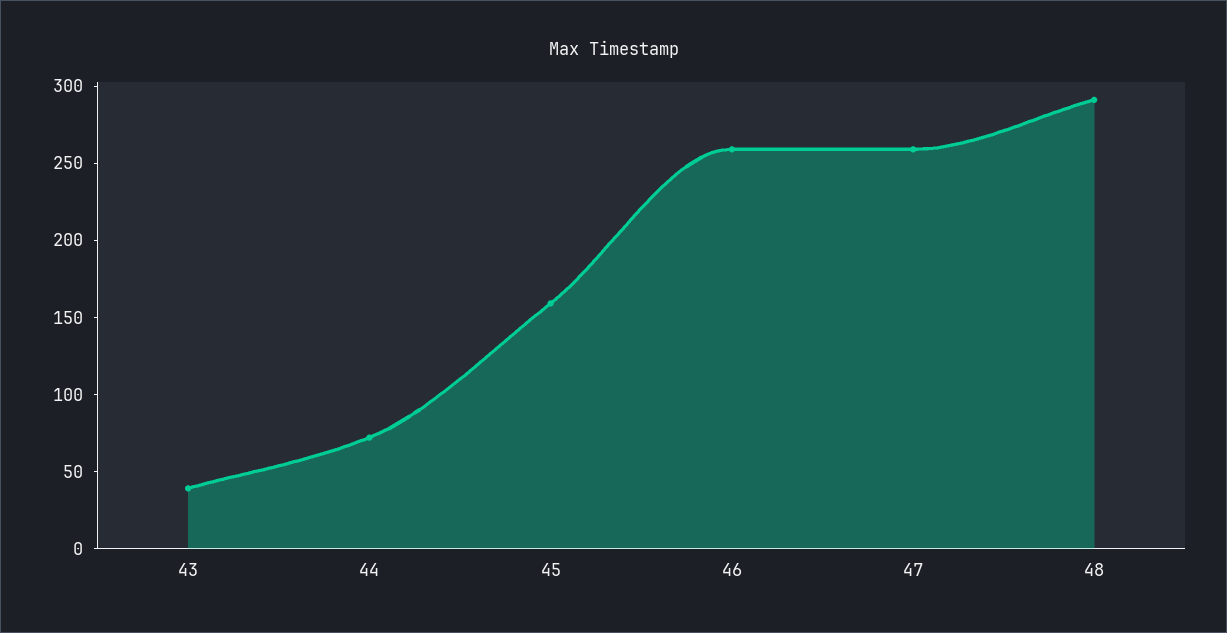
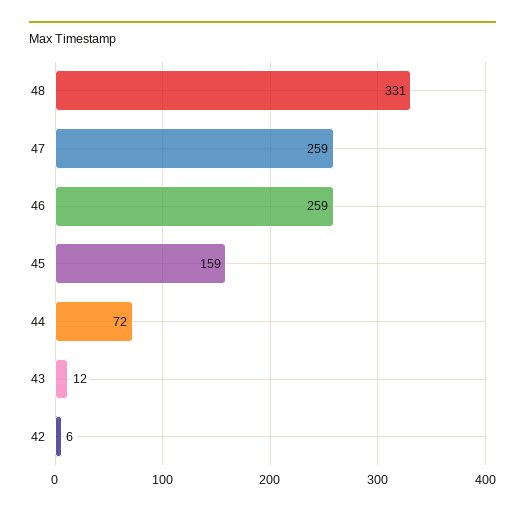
43: 40 -> 12
48: 290 -> 331
42: none -> 6

